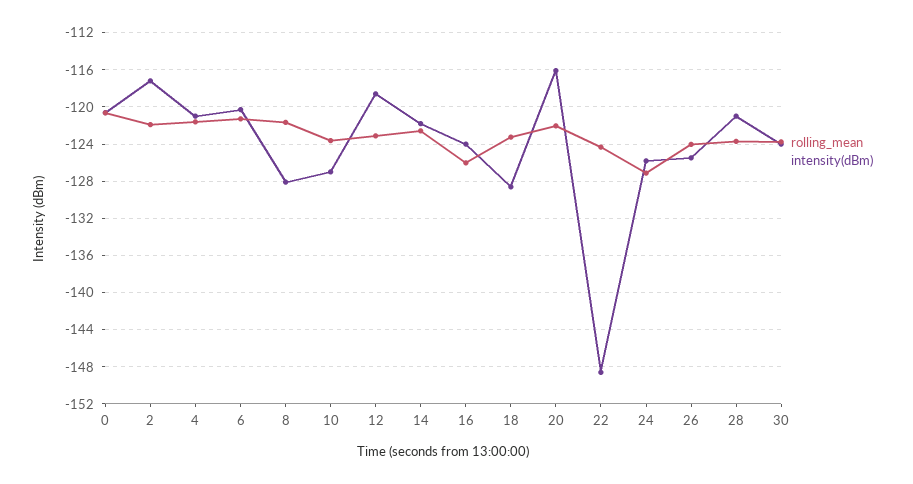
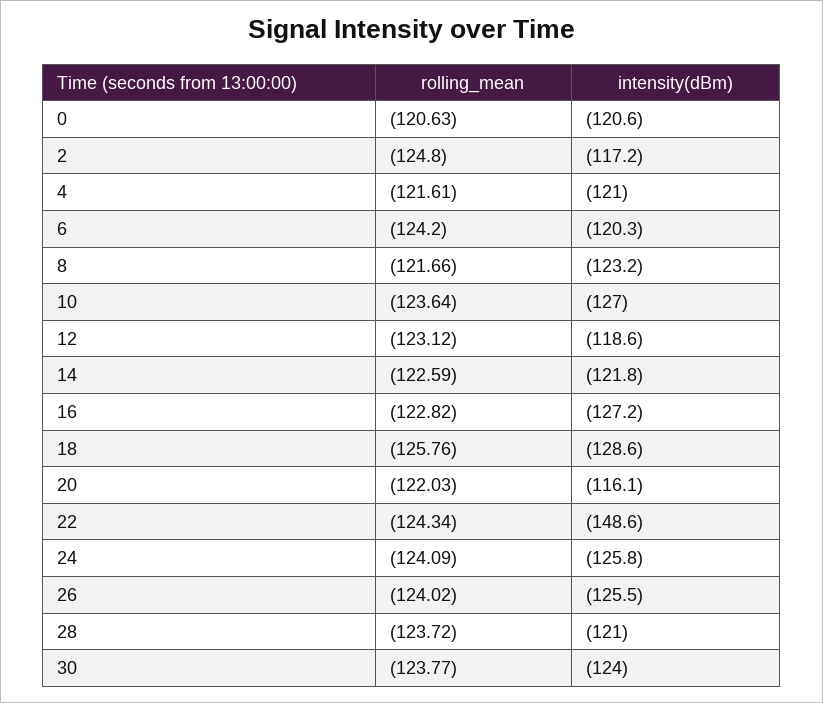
rolling_mean, 2: -122 -> -124.8
rolling_mean, 6: -121 -> -124.2
intensity(dBm), 8: -128 -> -123.2
rolling_mean, 16: -126 -> -122.82
intensity(dBm), 16: -124 -> -127.2
rolling_mean, 18: -123 -> -125.76
rolling_mean, 24: -127 -> -124.09

